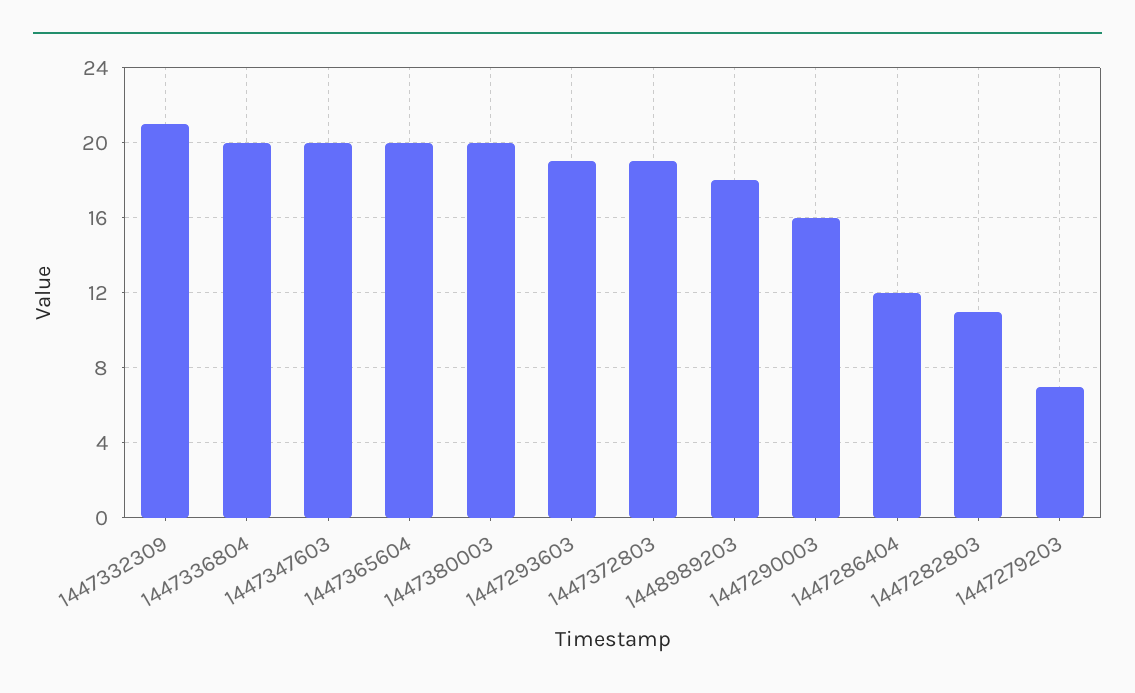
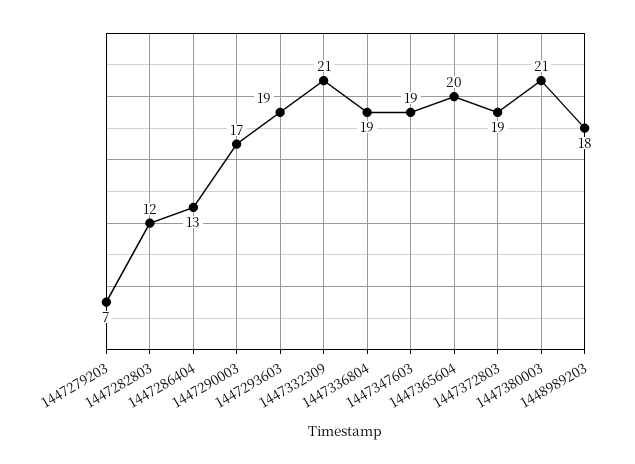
1447336804: 20 -> 19
1447347603: 20 -> 19
1447380003: 20 -> 21
1447290003: 16 -> 17
1447286404: 12 -> 13
1447282803: 11 -> 12

